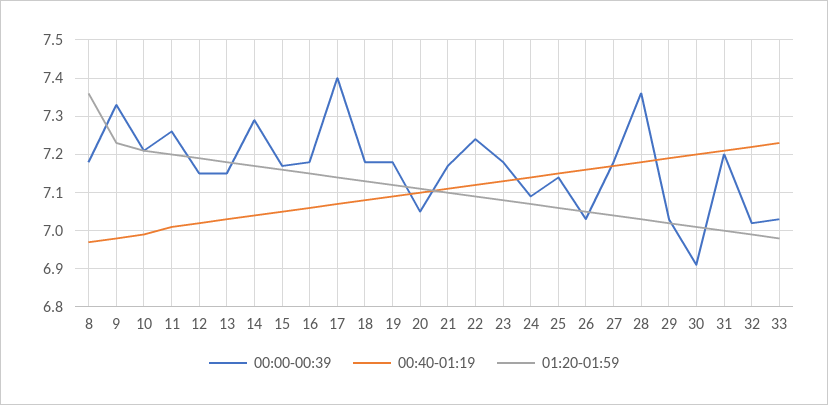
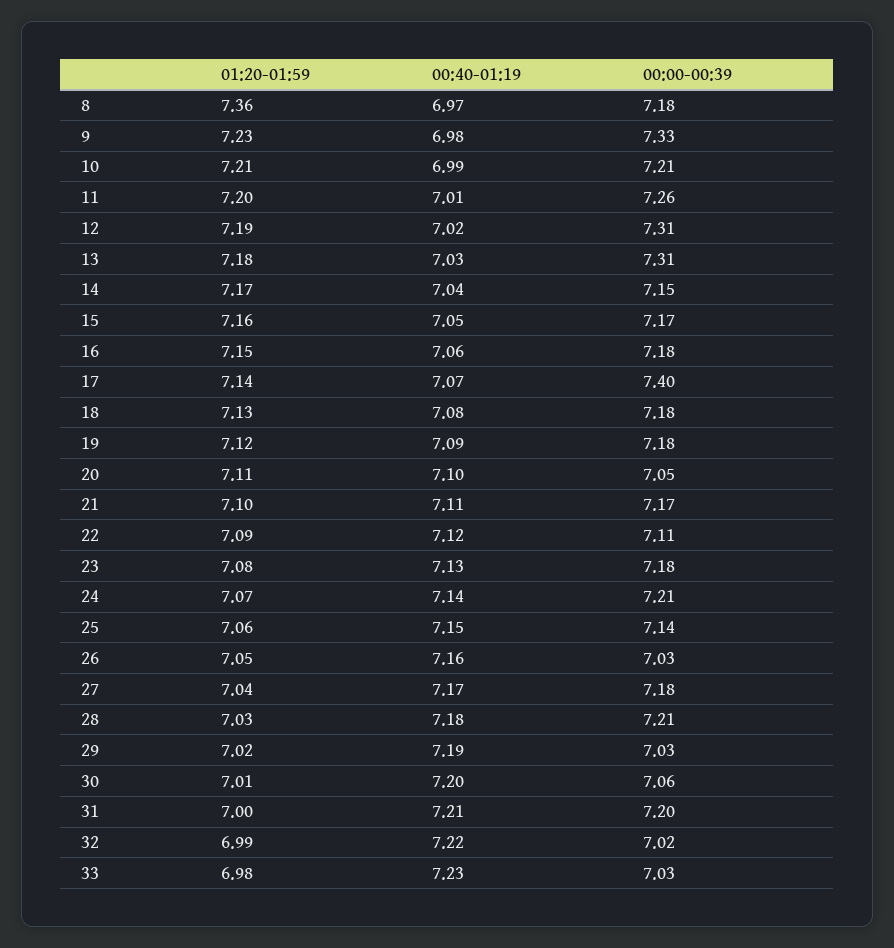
00:00-00:39, 12: 7.15 -> 7.31
00:00-00:39, 13: 7.15 -> 7.31
00:00-00:39, 14: 7.3 -> 7.15
00:00-00:39, 22: 7.25 -> 7.11
00:00-00:39, 24: 7.1 -> 7.21
00:00-00:39, 28: 7.35 -> 7.21
00:00-00:39, 30: 6.9 -> 7.06

